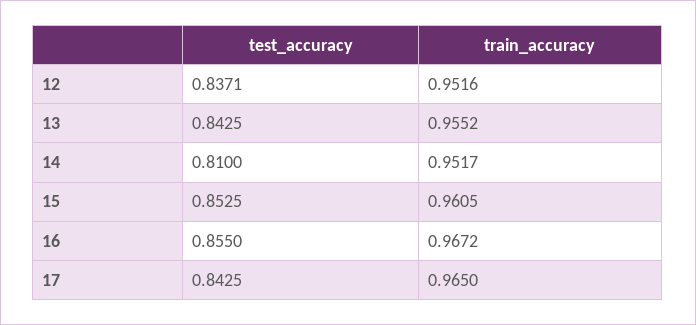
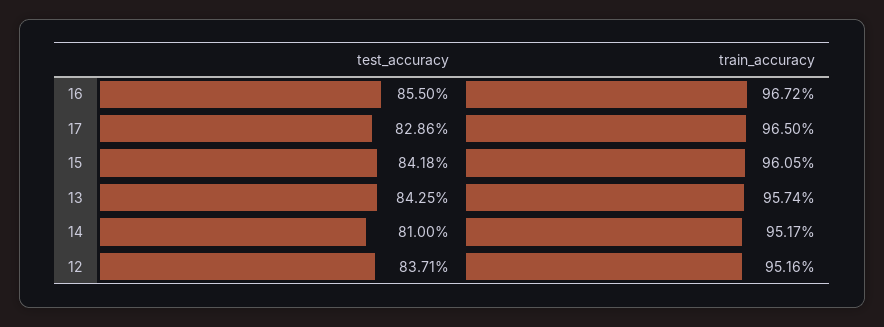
train_accuracy, 13: 0.9552 -> 0.9574
test_accuracy, 15: 0.8525 -> 0.8418
test_accuracy, 17: 0.8425 -> 0.8286

